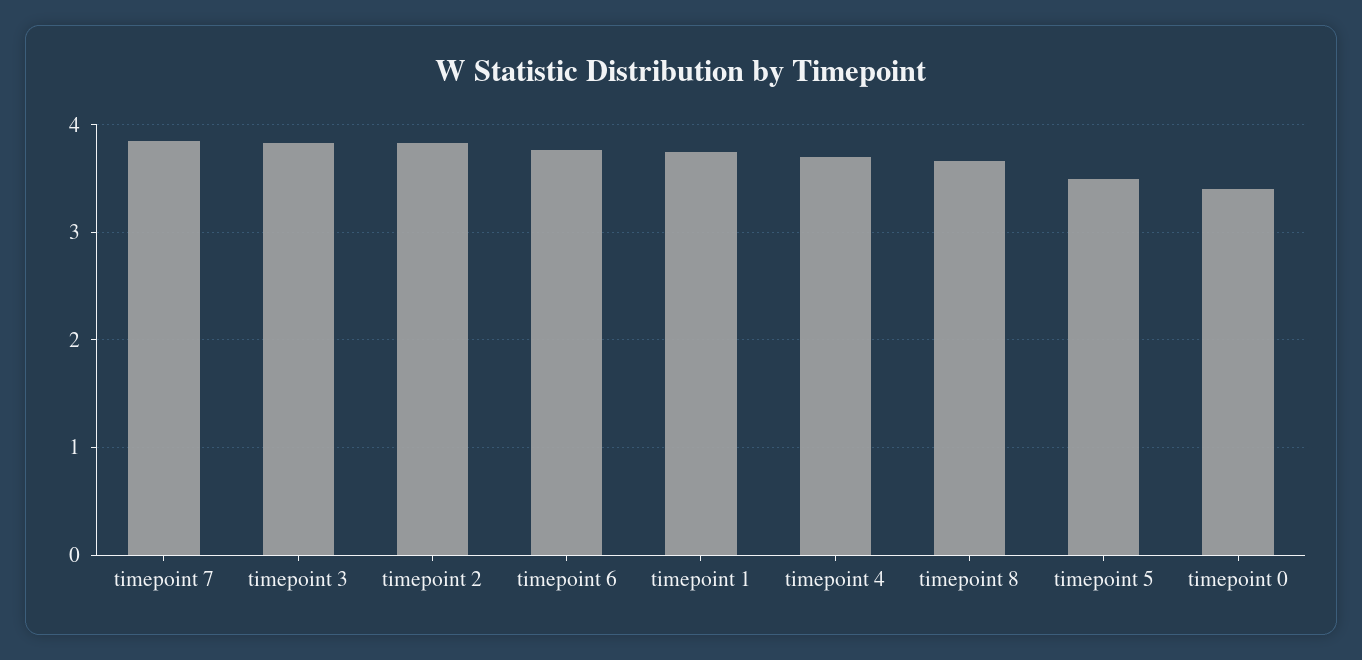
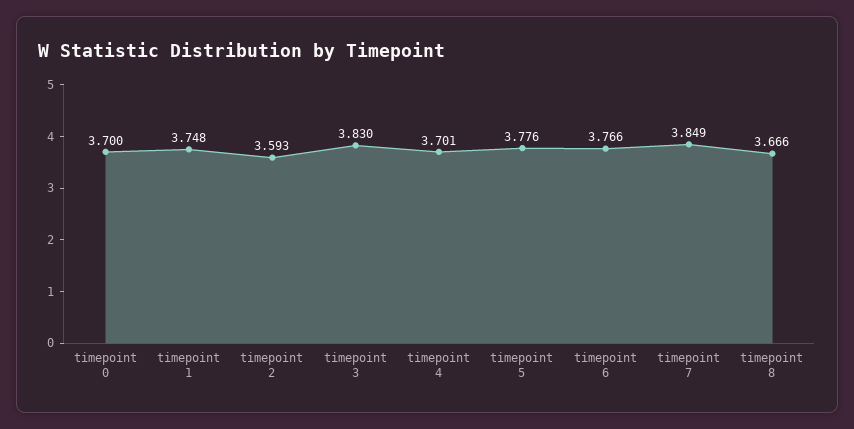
timepoint 2: 3.8 -> 3.593
timepoint 5: 3.5 -> 3.776
timepoint 0: 3.4 -> 3.7

